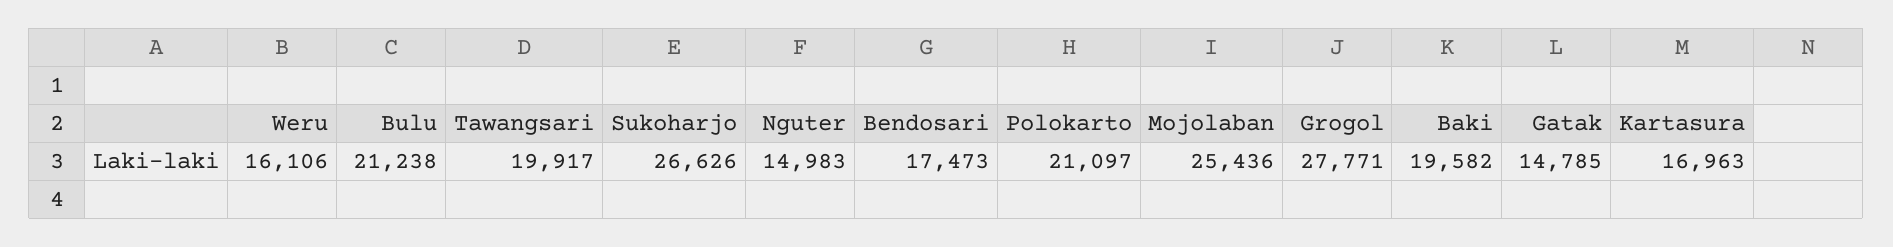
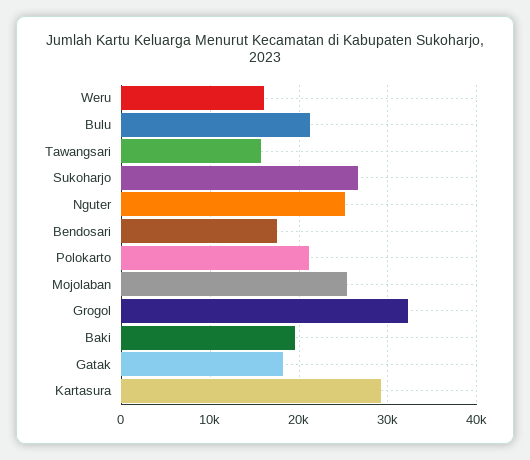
Tawangsari: 19917 -> 16000
Nguter: 14983 -> 25000
Grogol: 27771 -> 32000
Gatak: 14785 -> 18000
Kartasura: 16963 -> 29000

